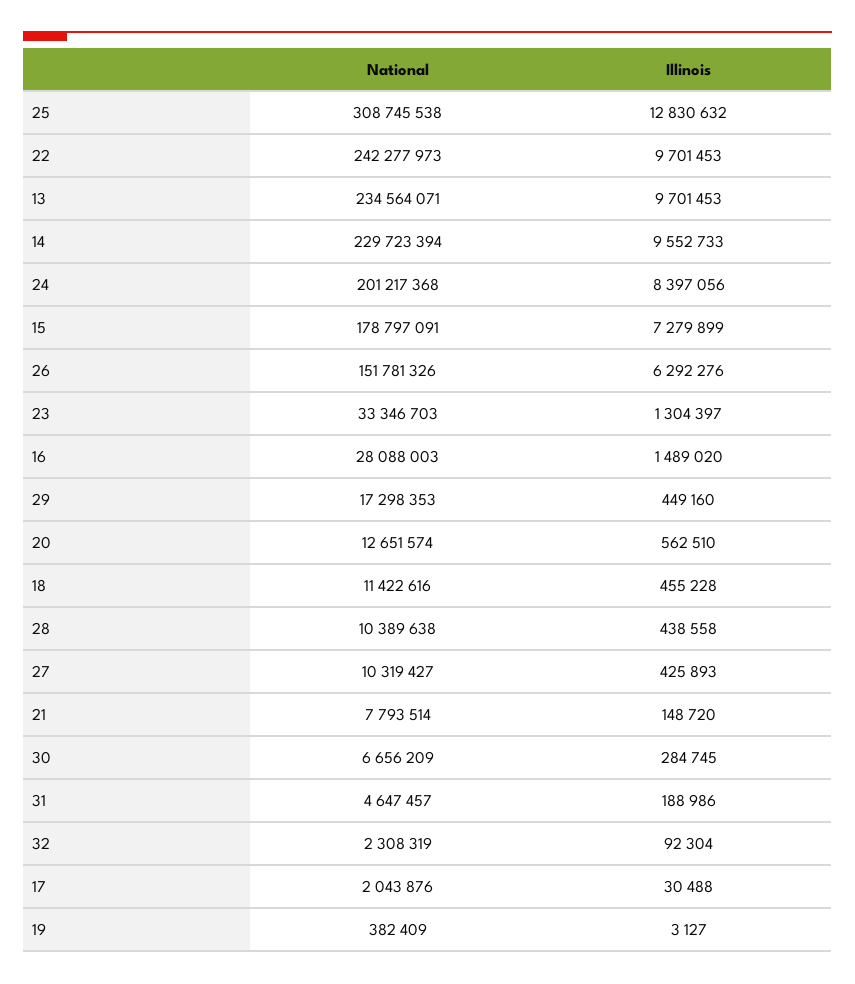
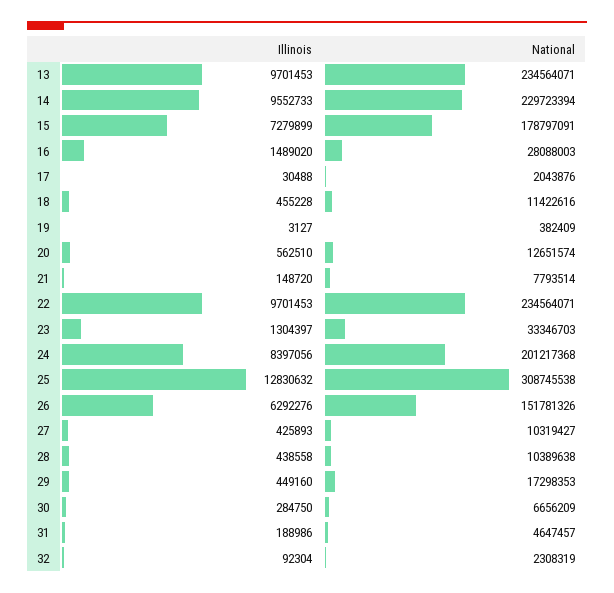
National, 22: 242277973 -> 234564071
Illinois, 30: 284745 -> 284750

